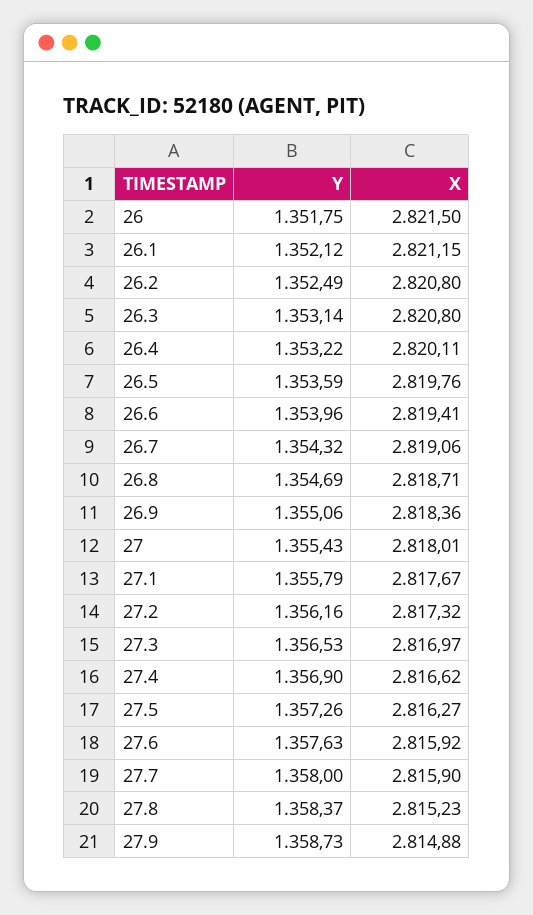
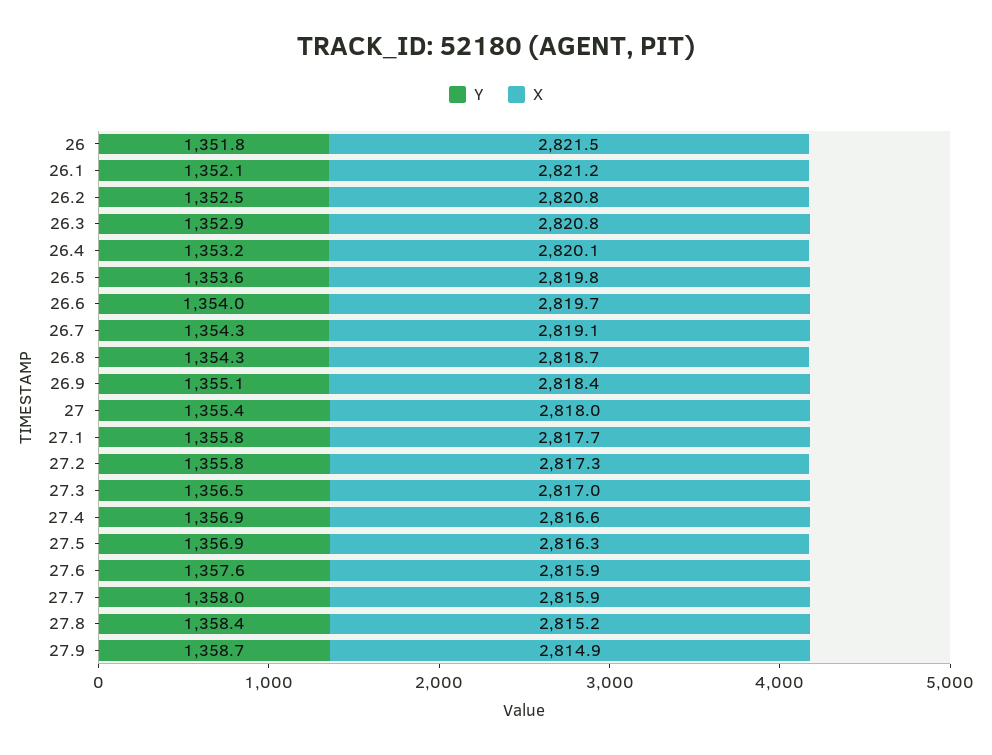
Y, 26.3: 1353.14 -> 1352.9
X, 26.6: 2819.41 -> 2819.7
Y, 26.8: 1354.69 -> 1354.3
Y, 27.2: 1356.16 -> 1355.8
Y, 27.5: 1357.26 -> 1356.9

